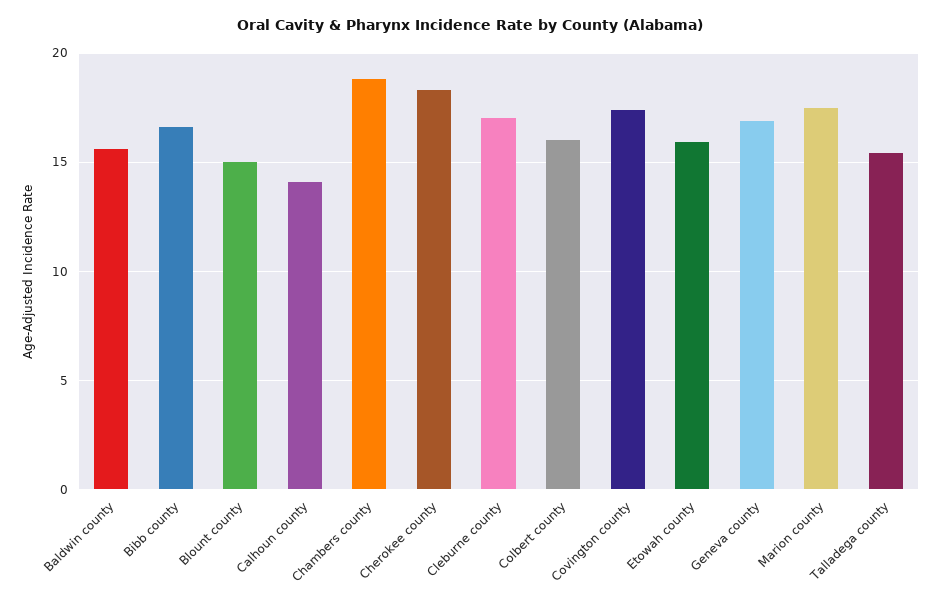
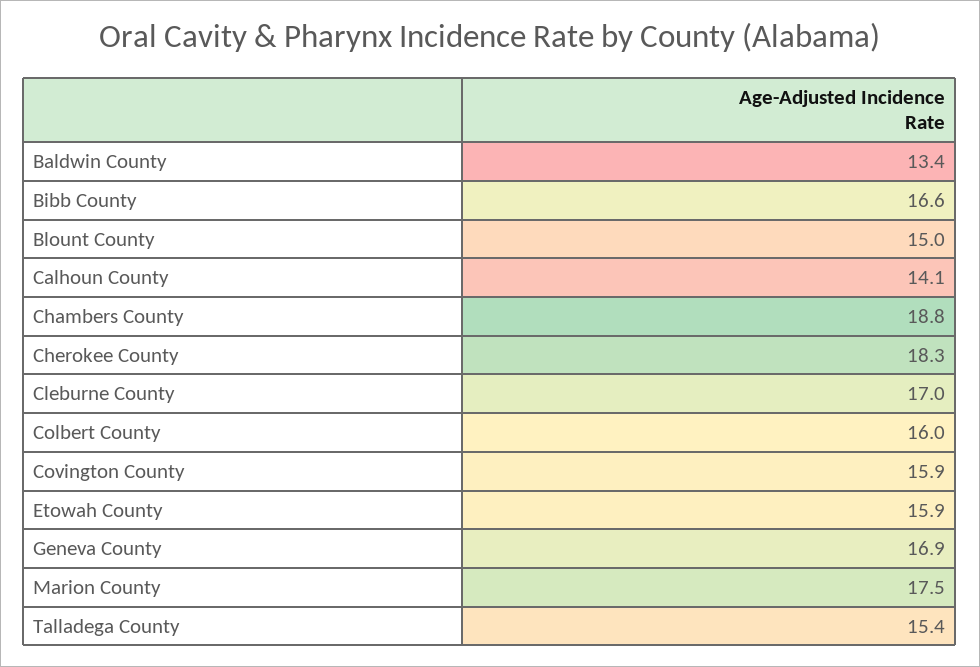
Baldwin county: 15.5 -> 13.4
Covington county: 17.5 -> 15.9

